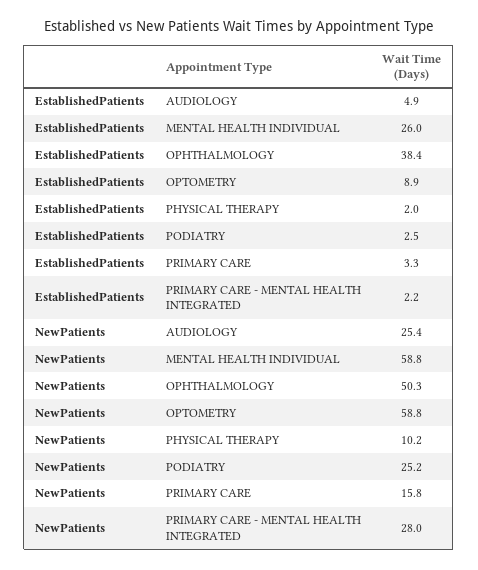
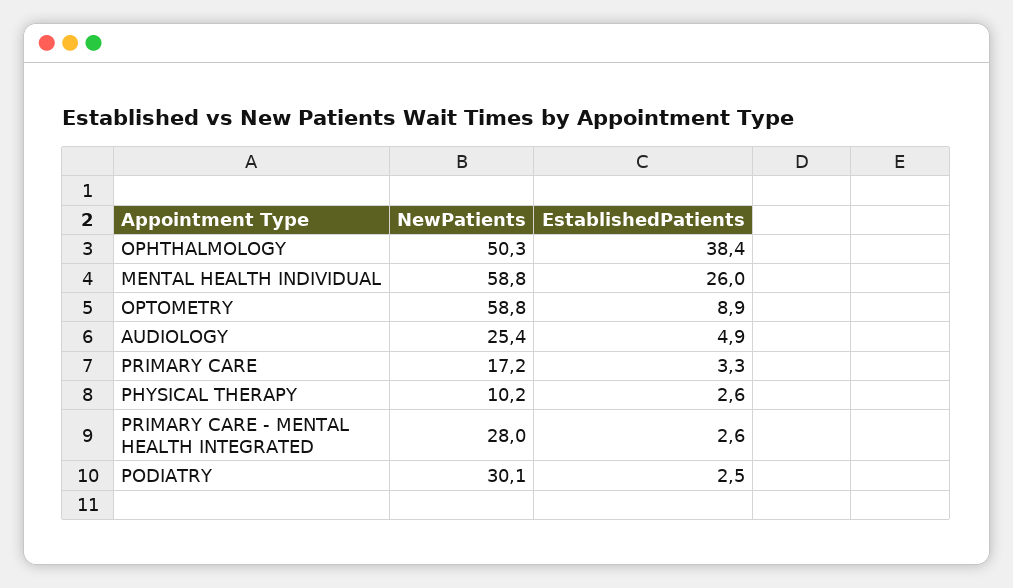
EstablishedPatients, PHYSICAL THERAPY: 2 -> 2.6
EstablishedPatients, PRIMARY CARE - MENTAL HEALTH INTEGRATED: 2.2 -> 2.6
NewPatients, PODIATRY: 25.2 -> 30.1
NewPatients, PRIMARY CARE: 15.8 -> 17.2

